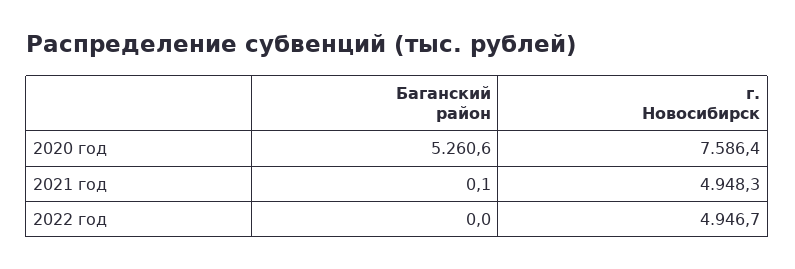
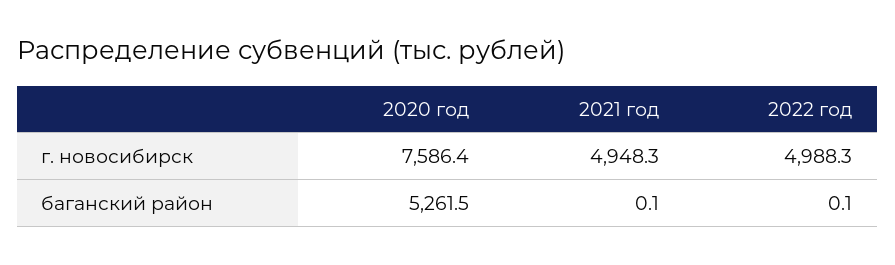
Баганский район, 2020 год: 5260.6 -> 5261.5
Баганский район, 2022 год: 0 -> 0.1
г. Новосибирск, 2022 год: 4946.7 -> 4988.3

